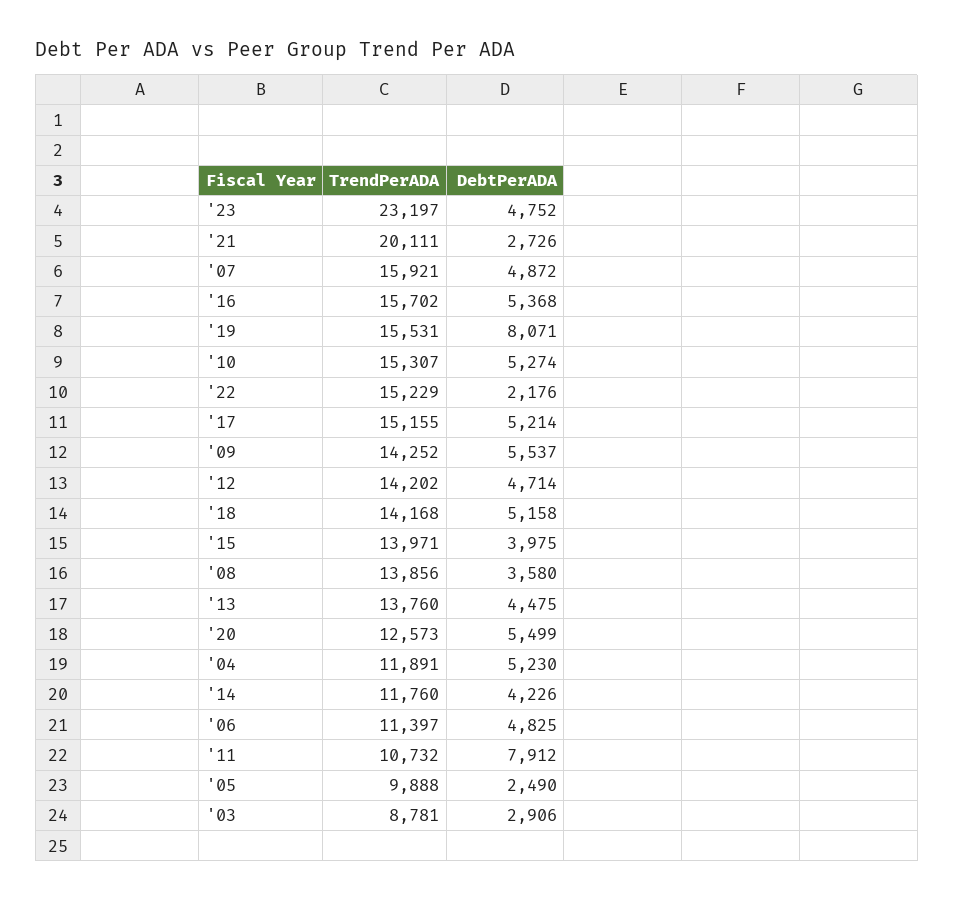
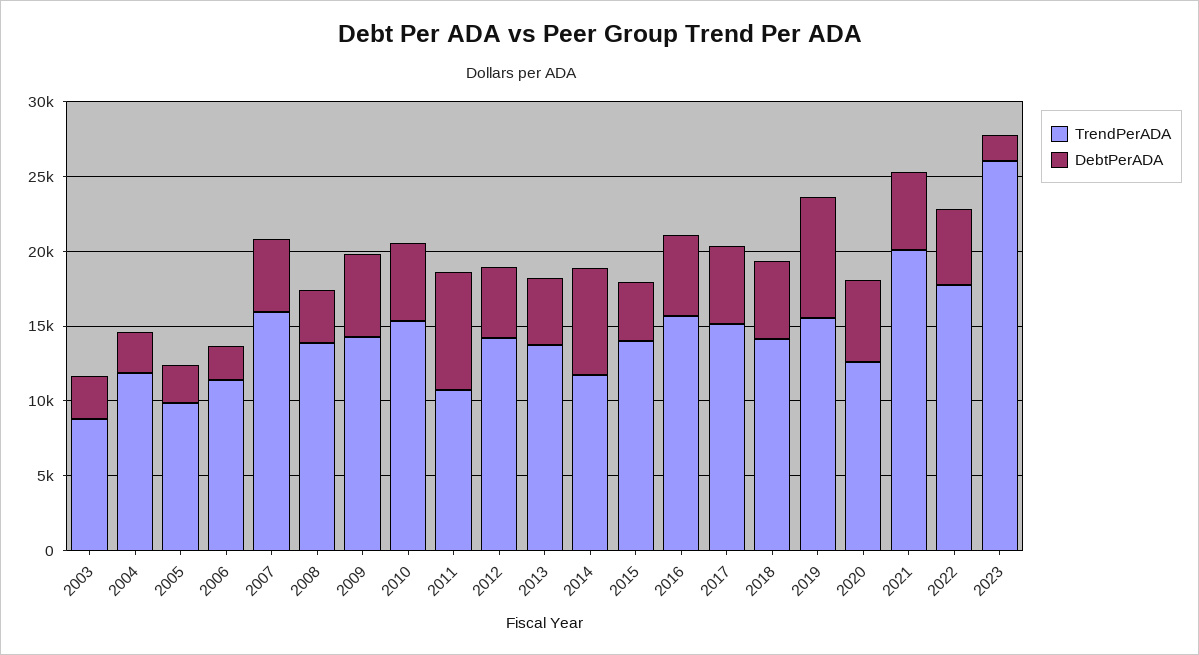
TrendPerADA, '23: 23197 -> 26000
DebtPerADA, '23: 4752 -> 2000
DebtPerADA, '21: 2726 -> 5000
TrendPerADA, '22: 15229 -> 18000
DebtPerADA, '22: 2176 -> 5000
DebtPerADA, '04: 5230 -> 3000
DebtPerADA, '14: 4226 -> 7000
DebtPerADA, '06: 4825 -> 2000

